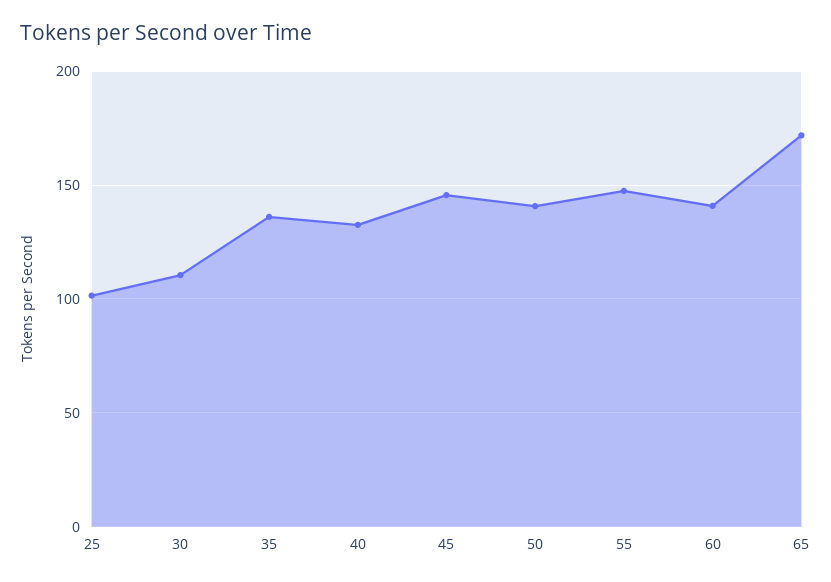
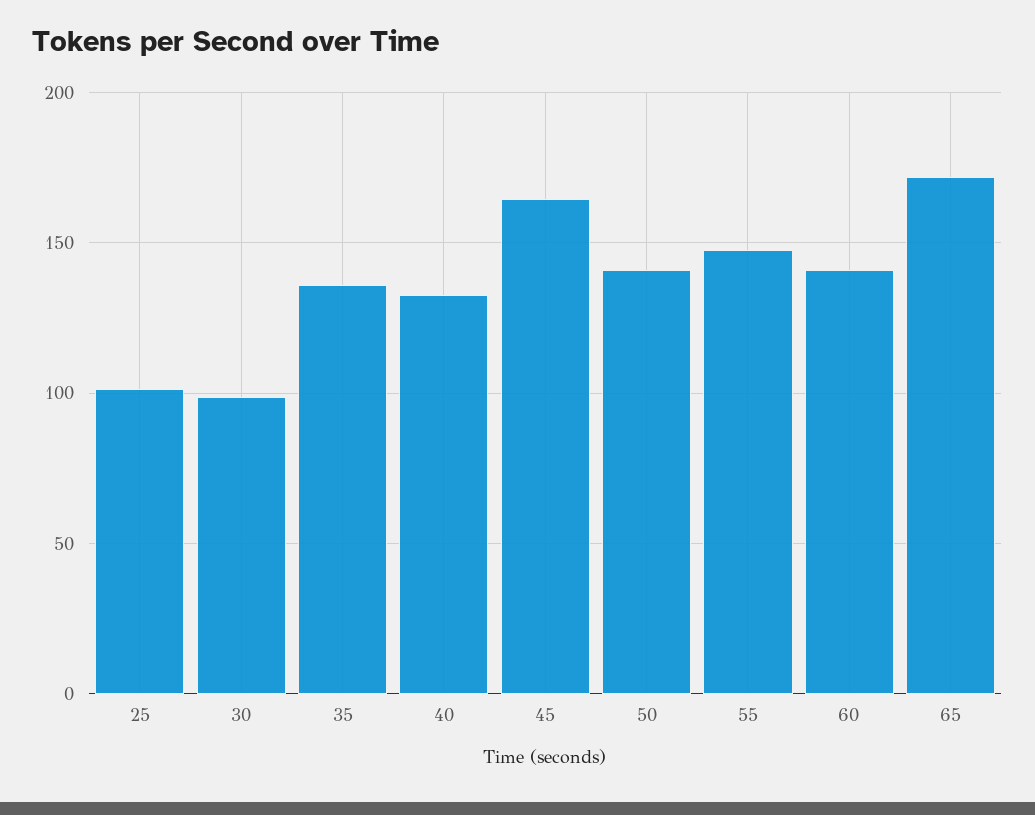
30: 110 -> 100
45: 145 -> 165

